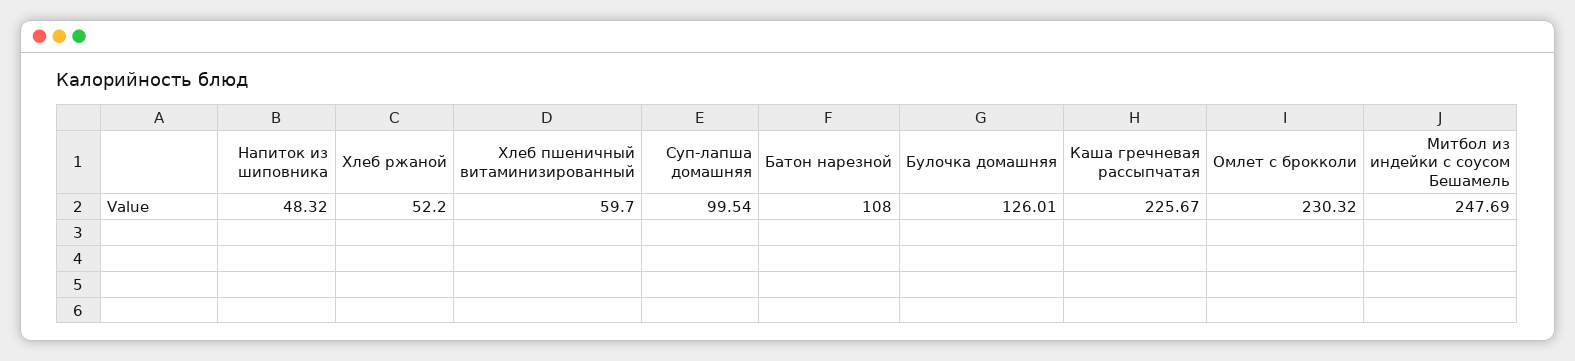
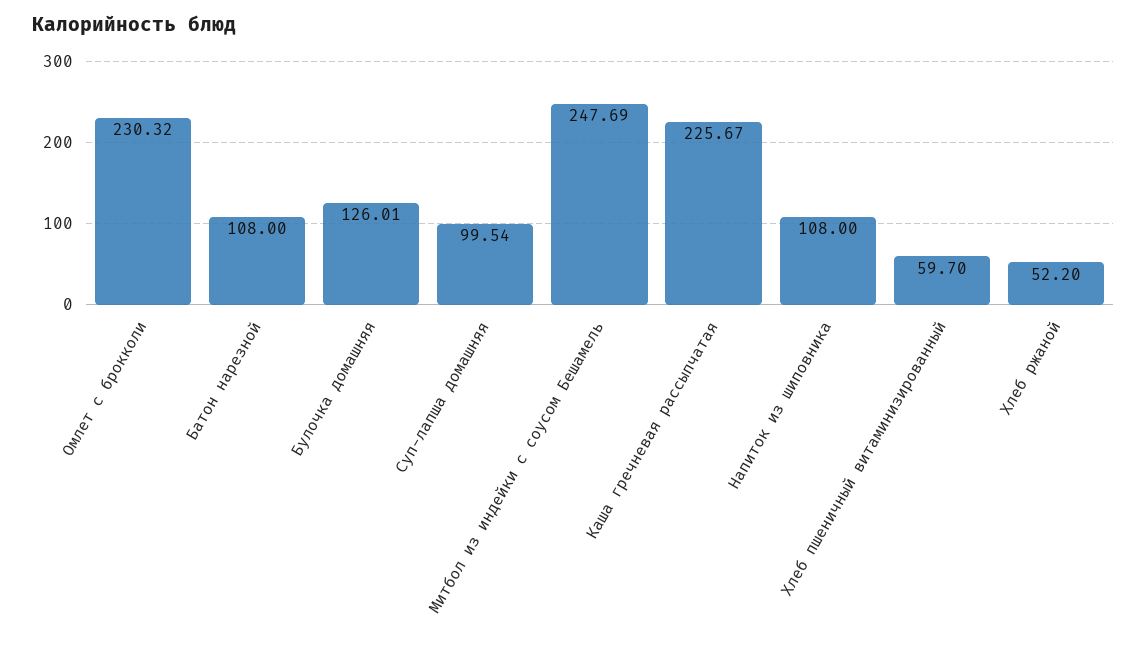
Напиток из шиповника: 48.32 -> 108

